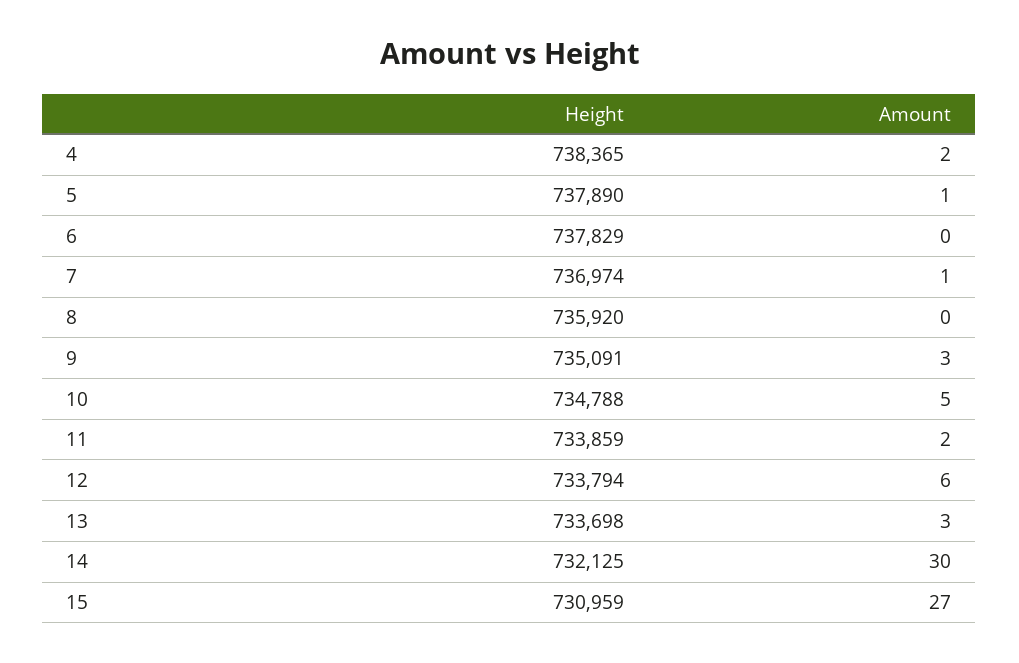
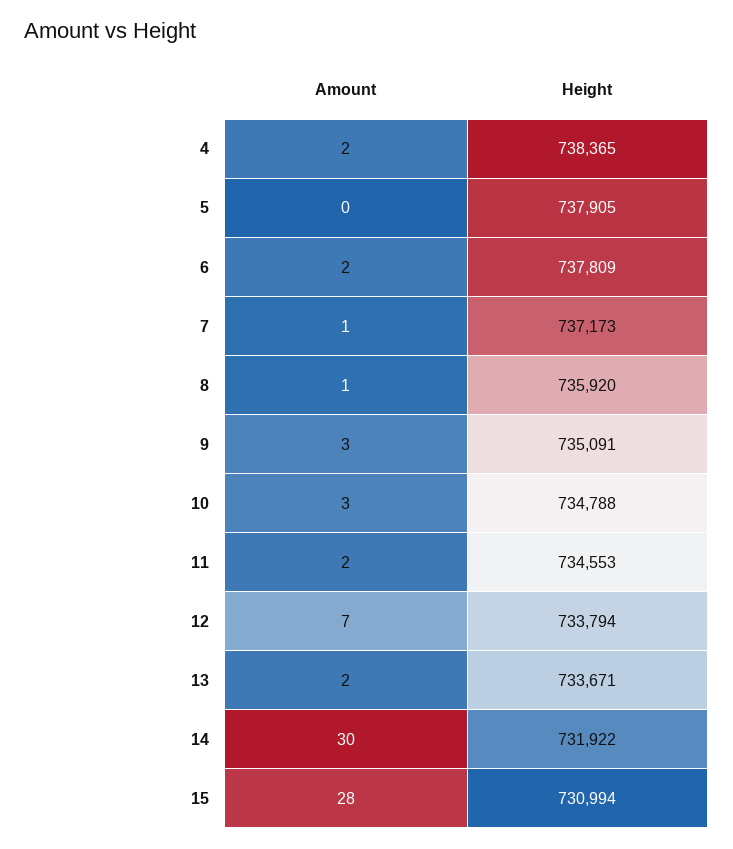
Height, 5: 737890 -> 737905
Amount, 5: 1 -> 0
Height, 6: 737829 -> 737809
Amount, 6: 0 -> 2
Height, 7: 736974 -> 737173
Amount, 8: 0 -> 1
Amount, 10: 5 -> 3
Height, 11: 733859 -> 734553
Amount, 12: 6 -> 7
Height, 13: 733698 -> 733671
Amount, 13: 3 -> 2
Height, 14: 732125 -> 731922
Height, 15: 730959 -> 730994
Amount, 15: 27 -> 28

